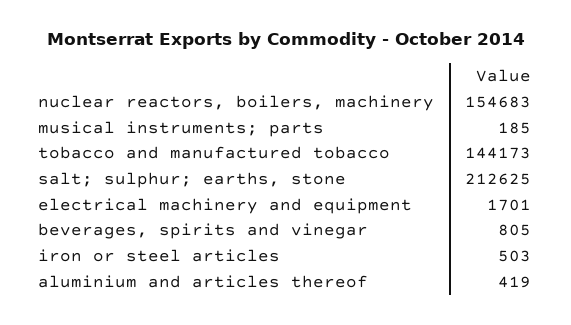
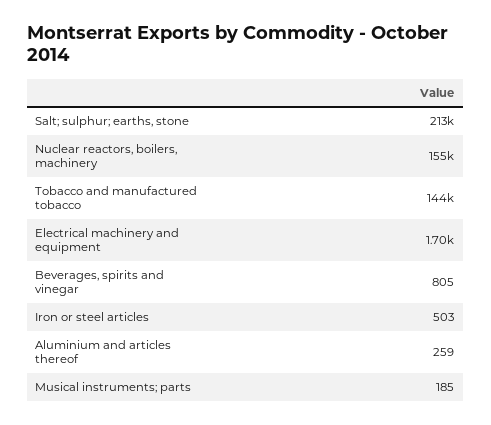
aluminium and articles thereof: 419 -> 259

